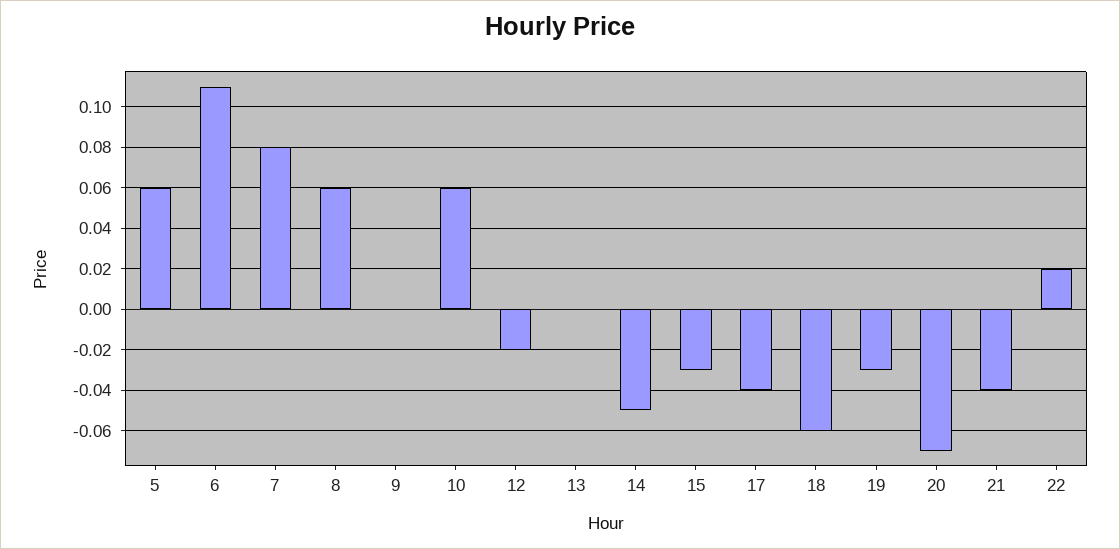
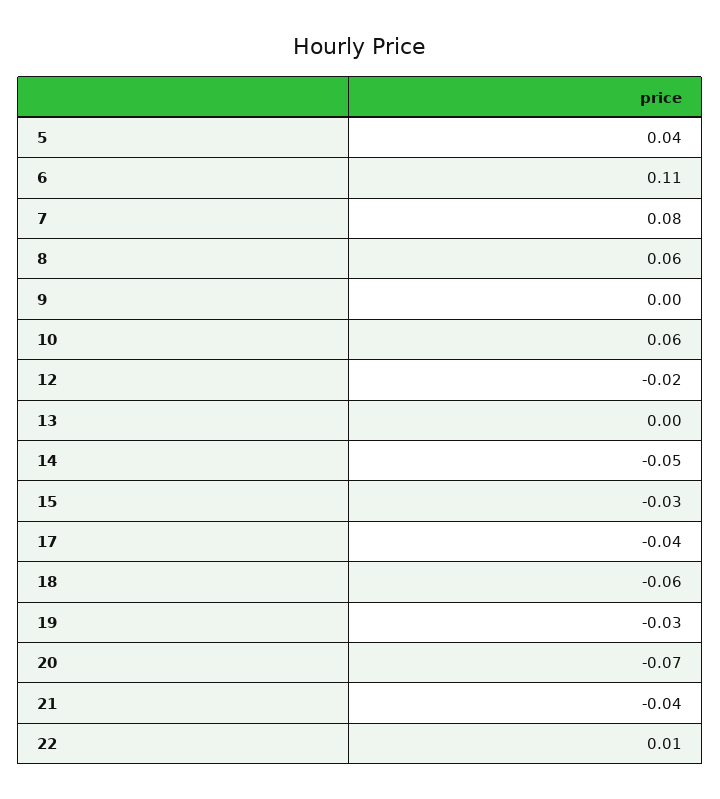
5: 0.06 -> 0.04
22: 0.02 -> 0.01

